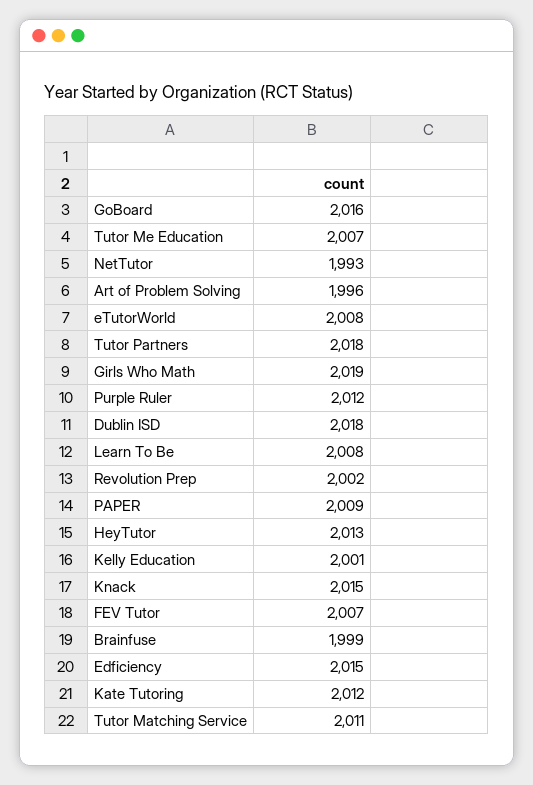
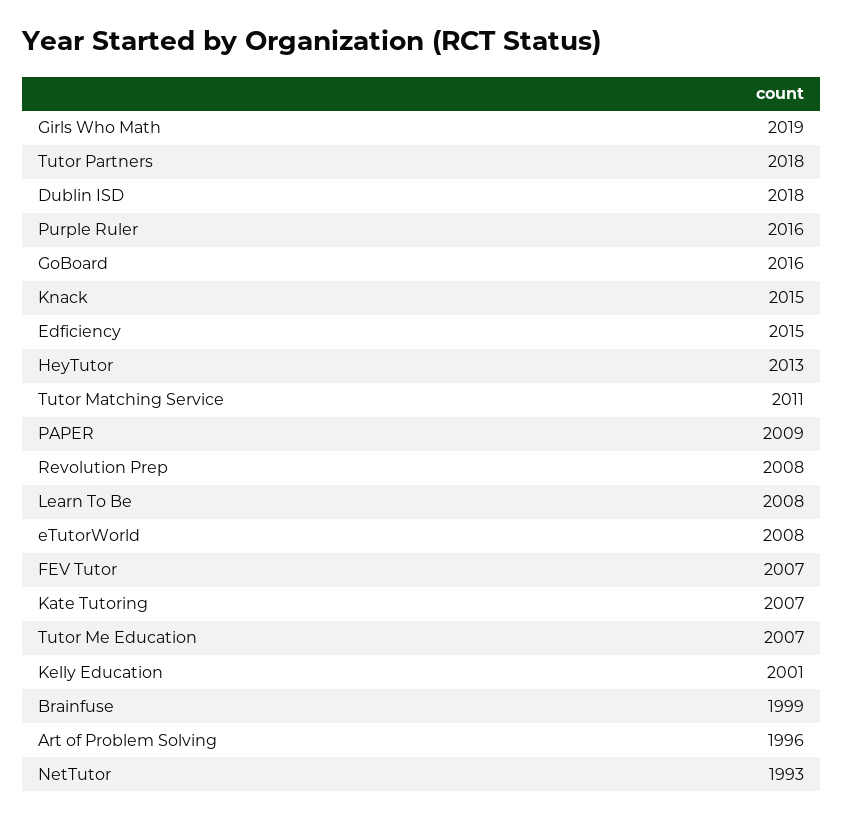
Purple Ruler: 2012 -> 2016
Revolution Prep: 2002 -> 2008
Kate Tutoring: 2012 -> 2007

